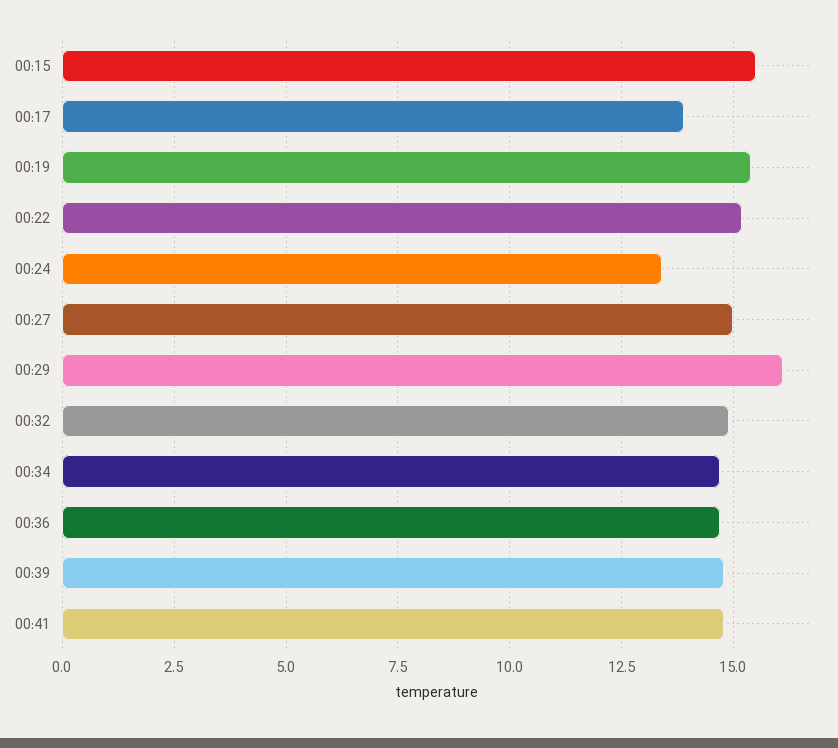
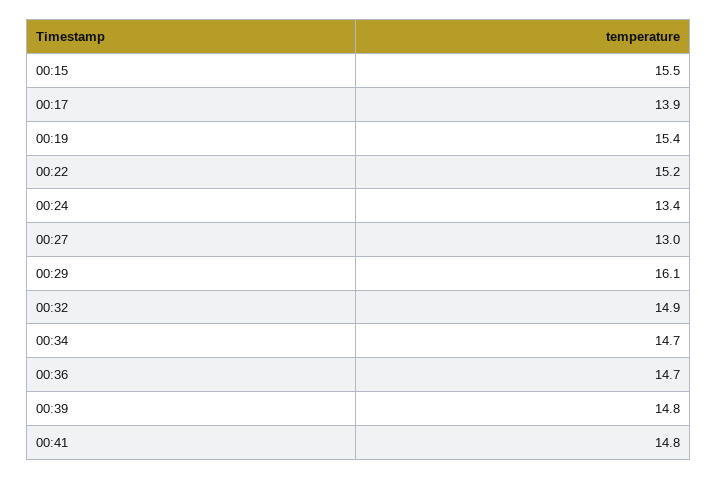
00:27: 15 -> 13

